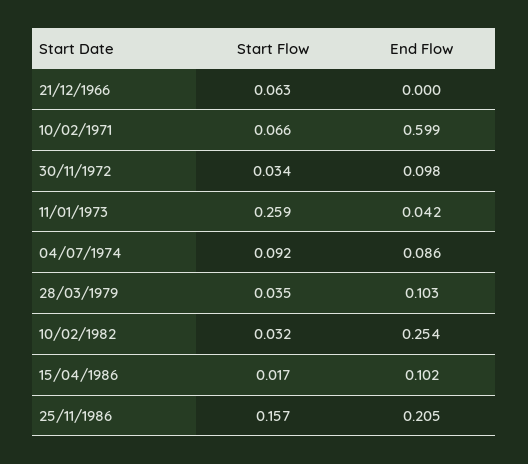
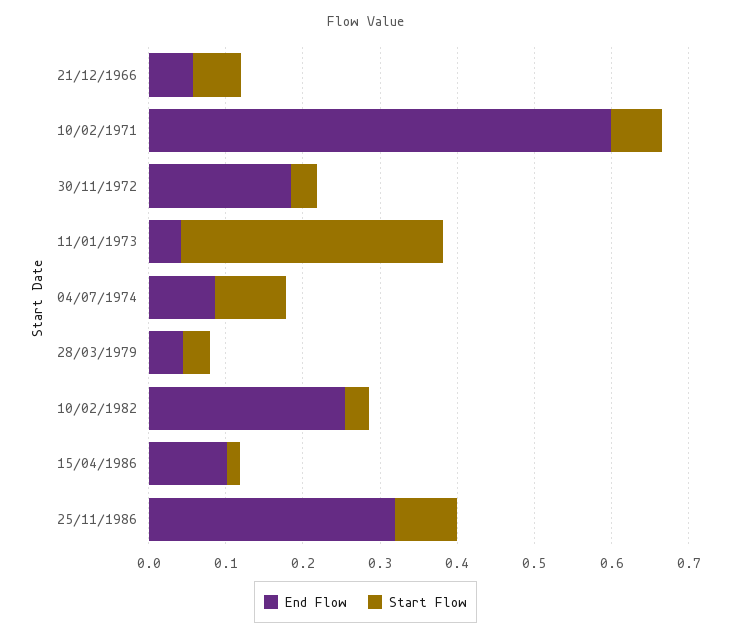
End Flow, 21/12/1966: 0 -> 0.06
End Flow, 30/11/1972: 0.098 -> 0.18
Start Flow, 11/01/1973: 0.259 -> 0.34
End Flow, 28/03/1979: 0.103 -> 0.04
Start Flow, 25/11/1986: 0.157 -> 0.08
End Flow, 25/11/1986: 0.205 -> 0.32

